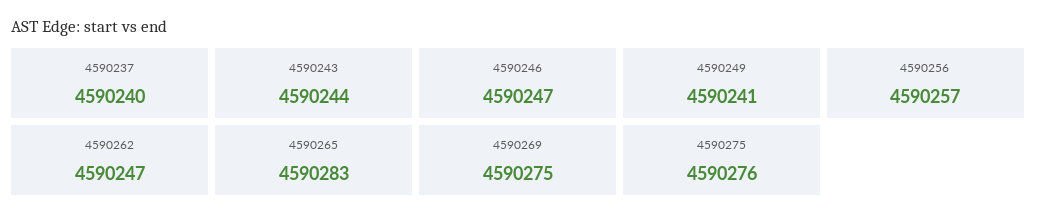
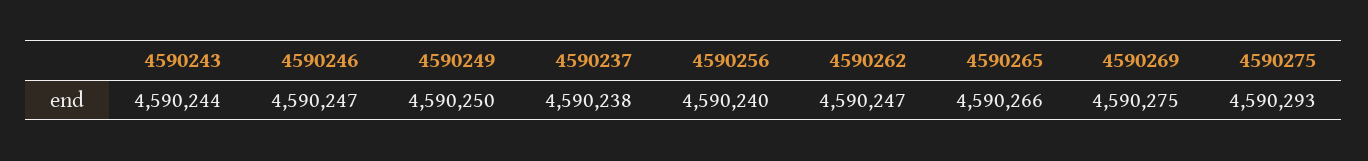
4590237: 4590240 -> 4590238
4590249: 4590241 -> 4590250
4590256: 4590257 -> 4590240
4590265: 4590283 -> 4590266
4590275: 4590276 -> 4590293

